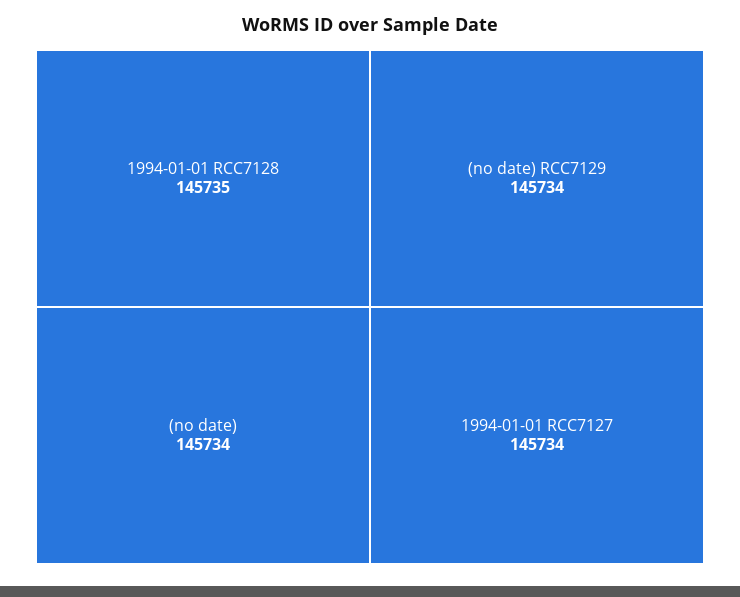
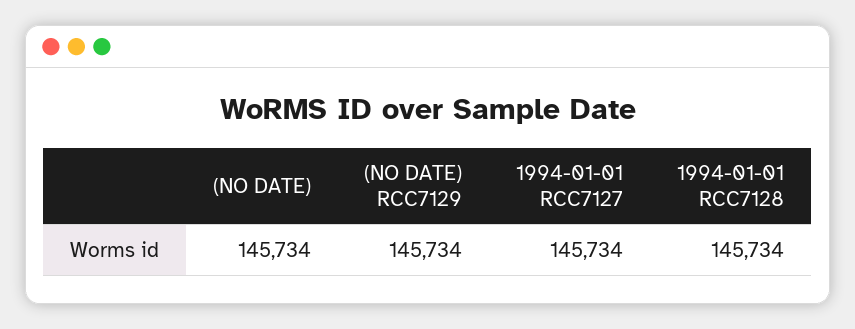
1994-01-01 RCC7128: 145735 -> 145734

